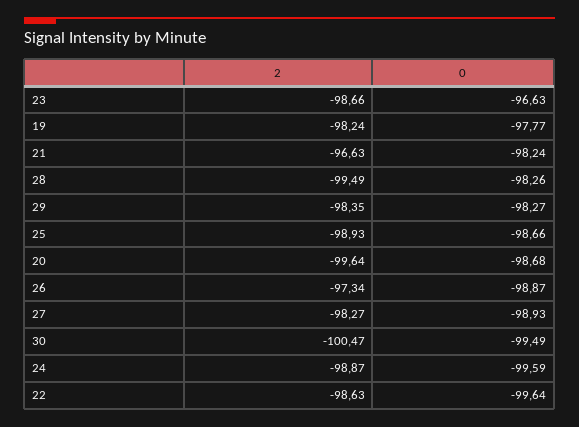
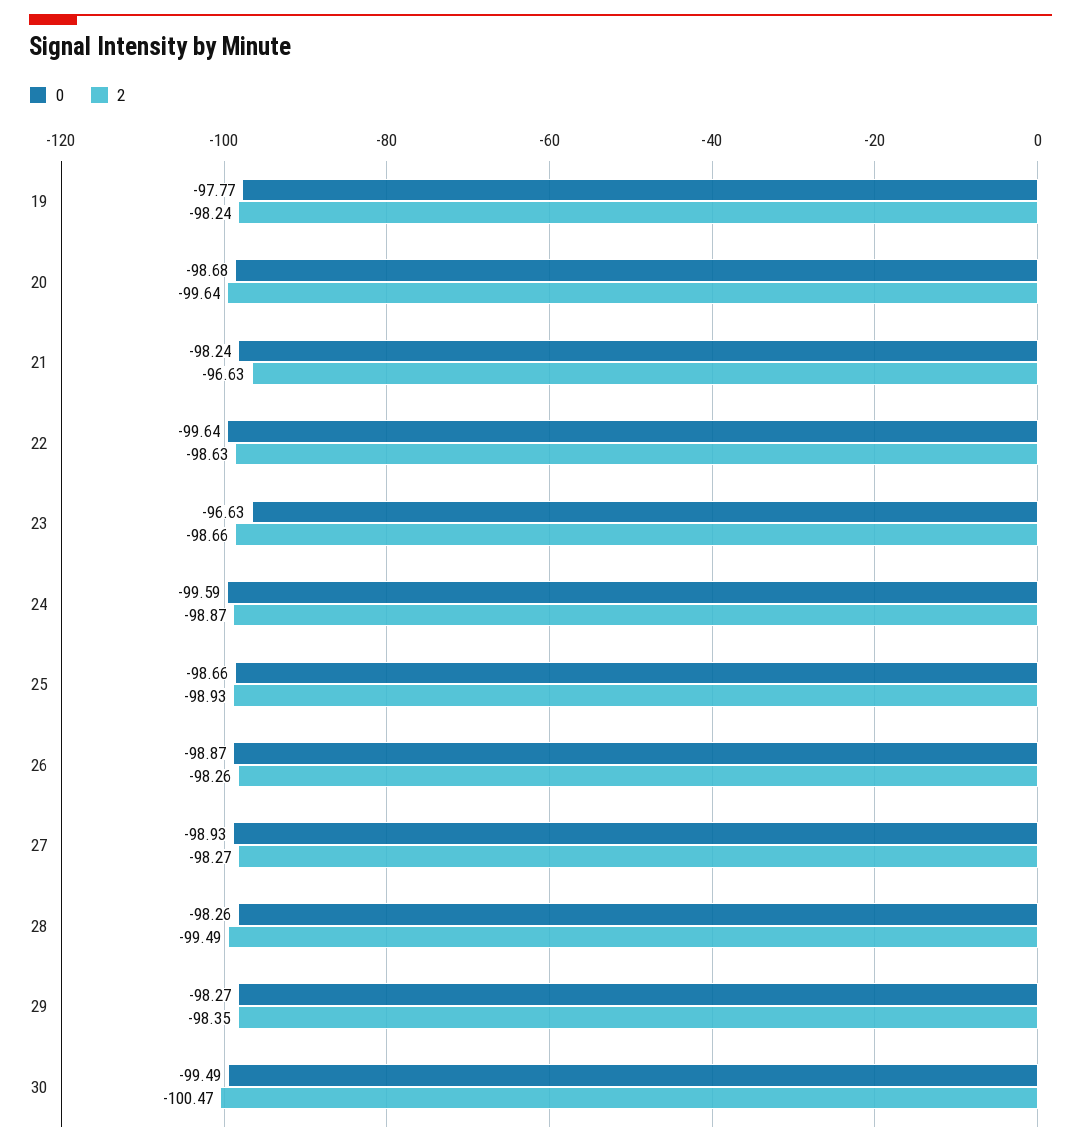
2, 26: -97.34 -> -98.26

